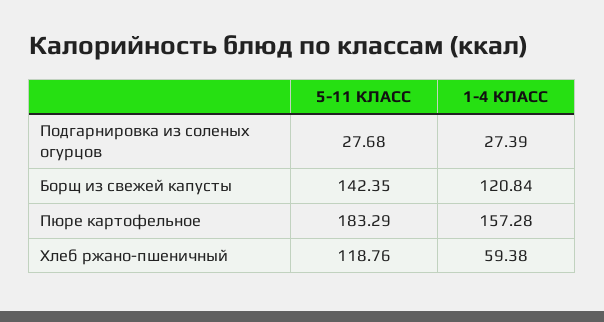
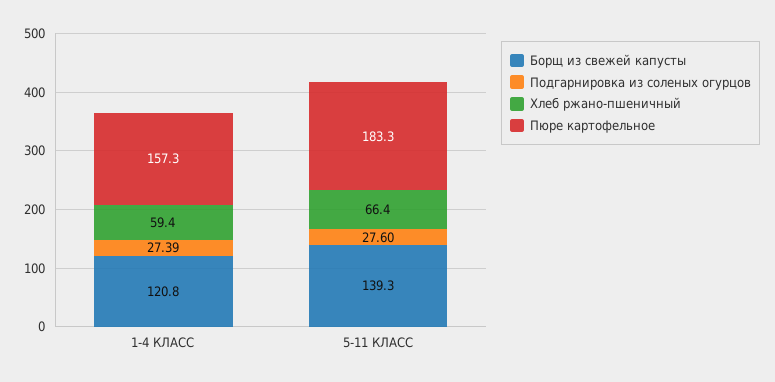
Подгарнировка из соленых огурцов, 5-11 КЛАСС: 27.68 -> 27.6
Борщ из свежей капусты, 5-11 КЛАСС: 142.35 -> 139.3
Хлеб ржано-пшеничный, 5-11 КЛАСС: 118.76 -> 66.4

